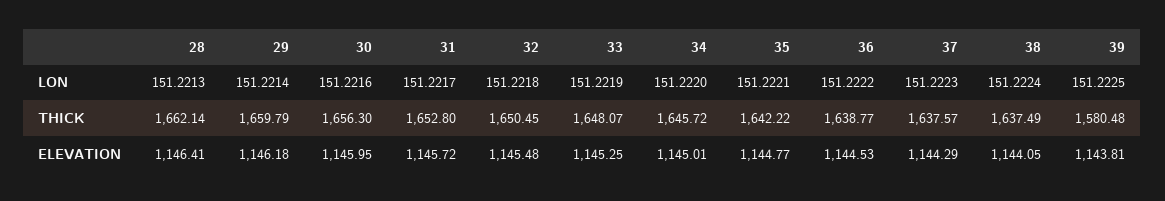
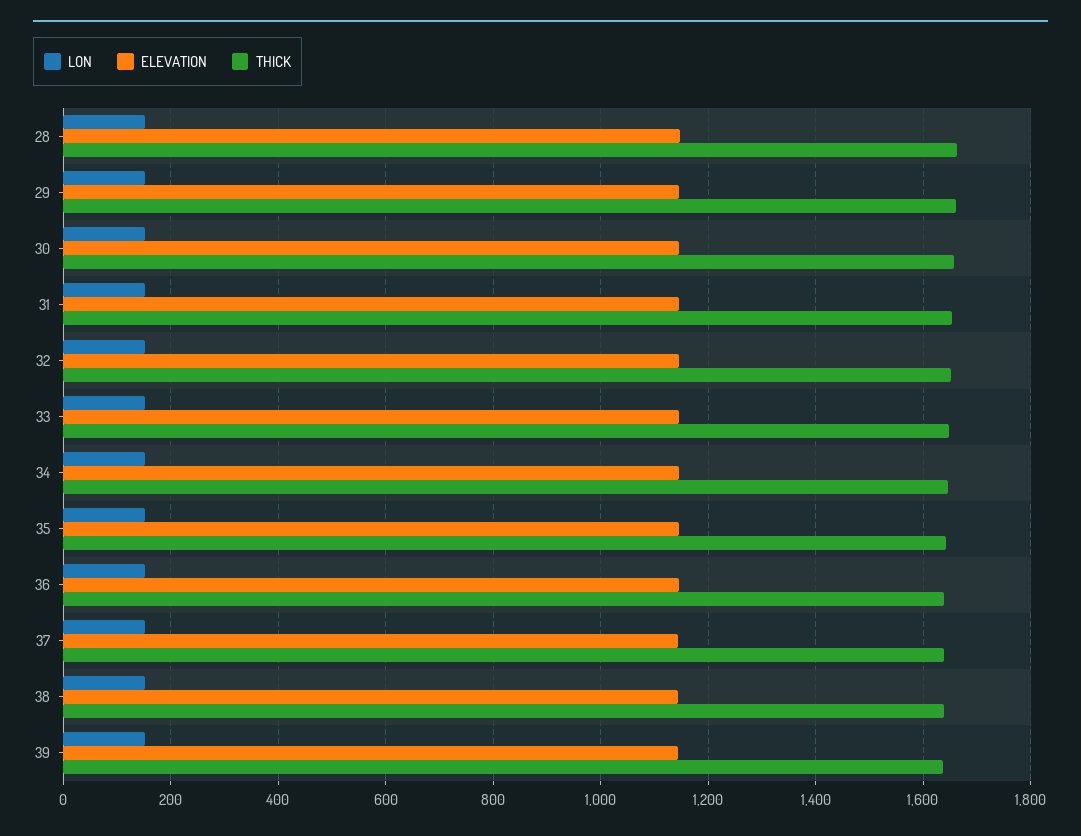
THICK, 39: 1580.48 -> 1640

